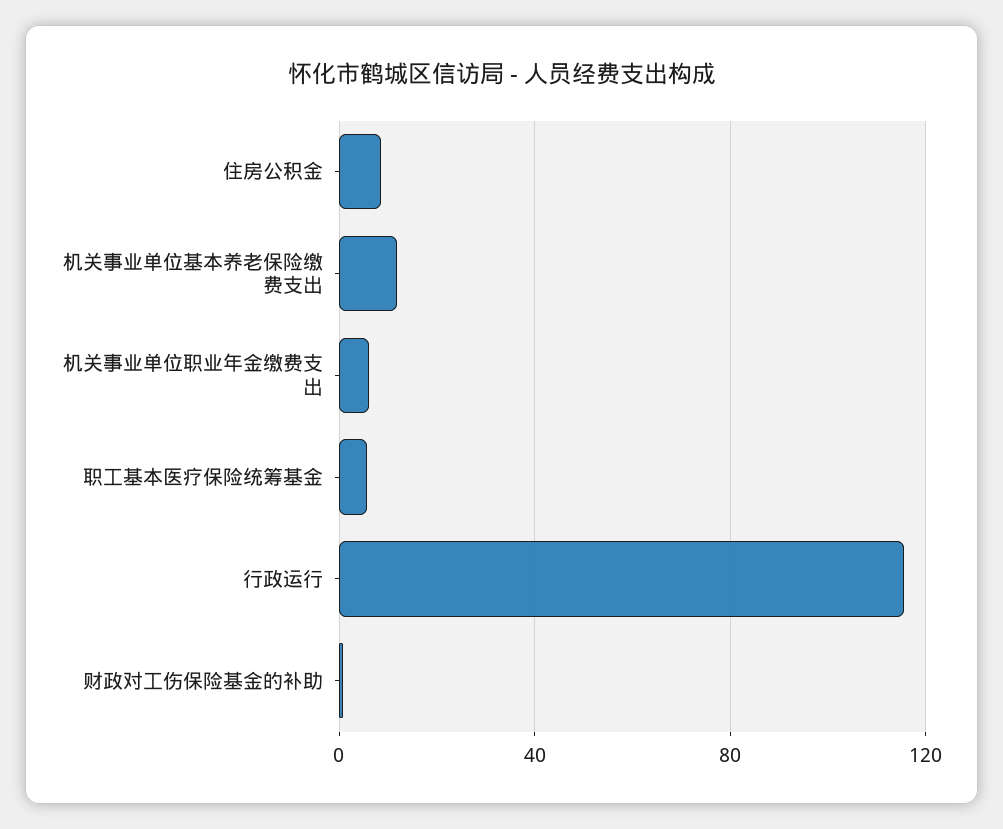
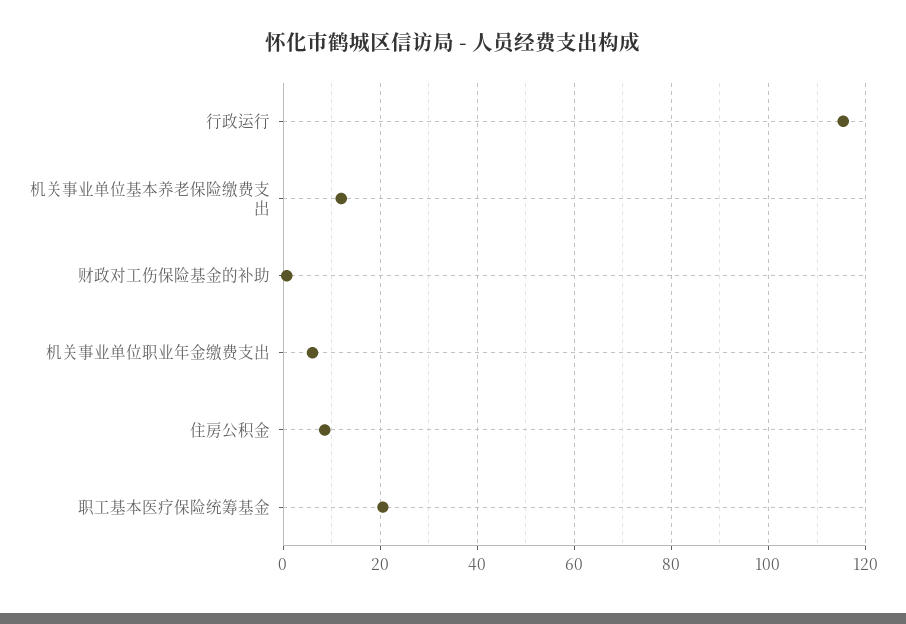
职工基本医疗保险统筹基金: 5 -> 20

